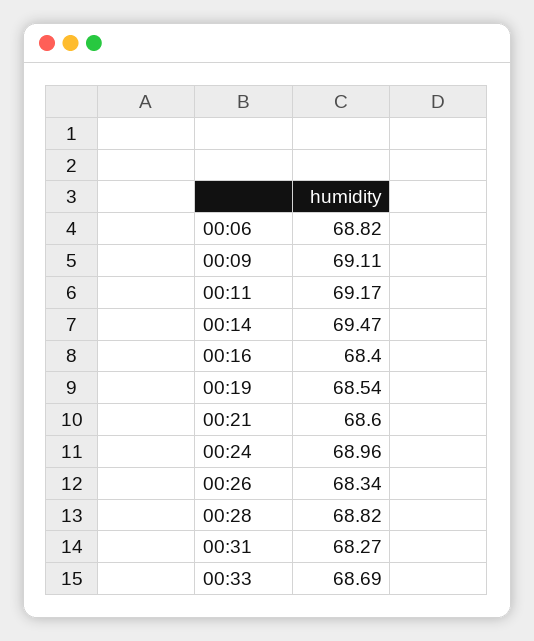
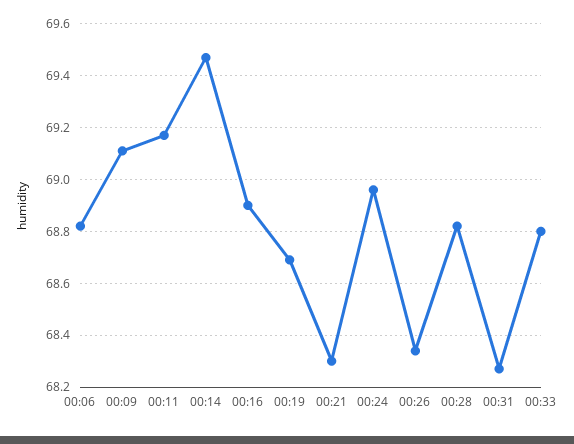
00:16: 68.4 -> 68.9
00:19: 68.54 -> 68.7
00:21: 68.6 -> 68.3
00:33: 68.69 -> 68.8

